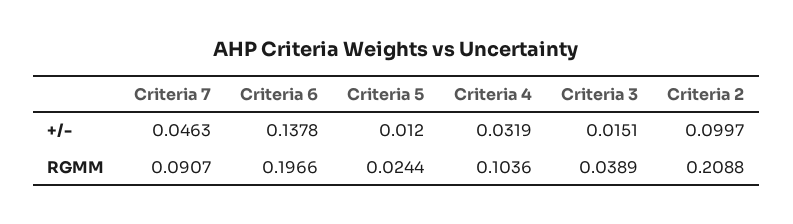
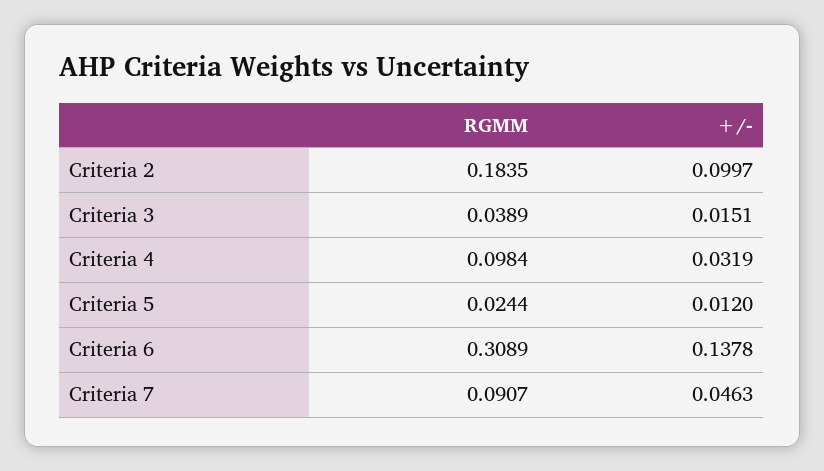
Criteria 6, RGMM: 0.1966 -> 0.3089
Criteria 4, RGMM: 0.1036 -> 0.0984
Criteria 2, RGMM: 0.2088 -> 0.1835

